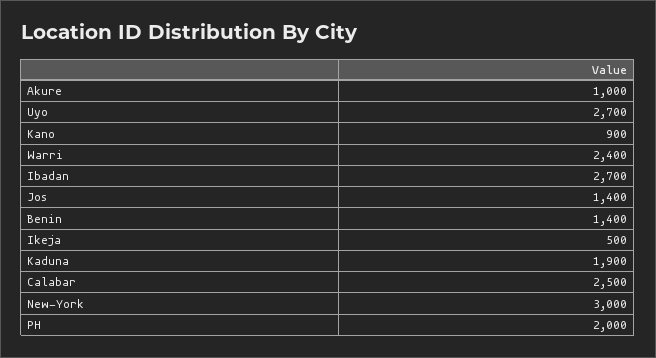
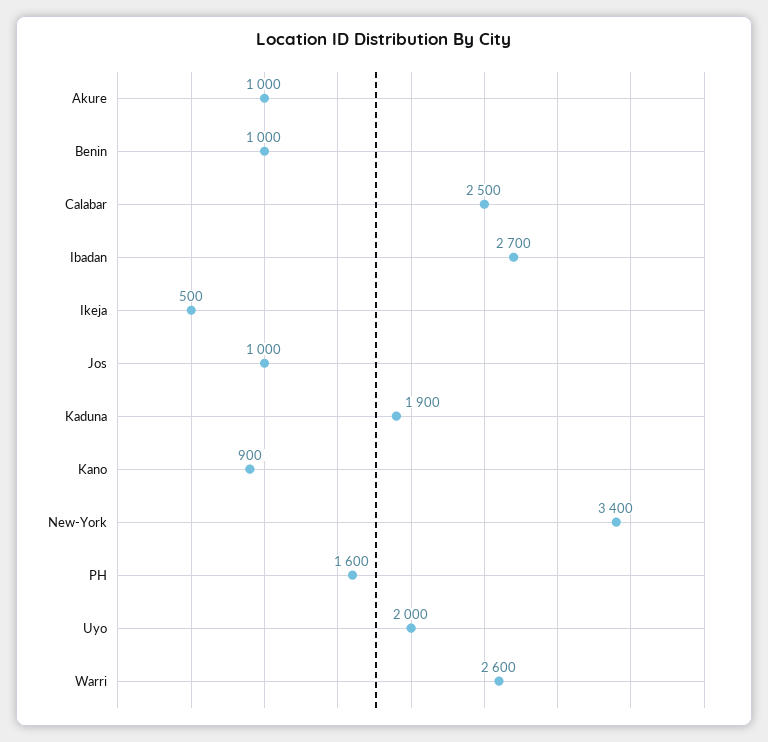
Uyo: 2700 -> 2000
Warri: 2400 -> 2600
Jos: 1400 -> 1000
Benin: 1400 -> 1000
New-York: 3000 -> 3400
PH: 2000 -> 1600

